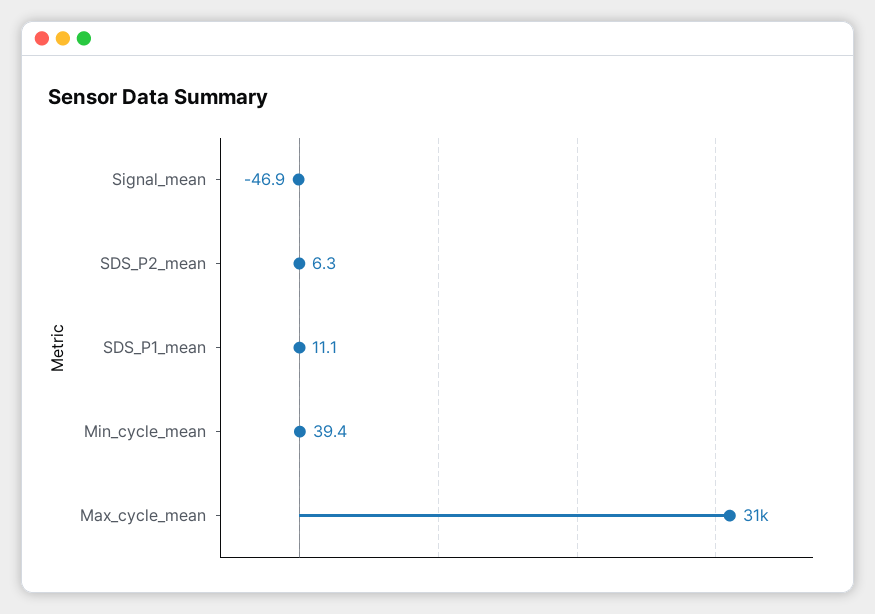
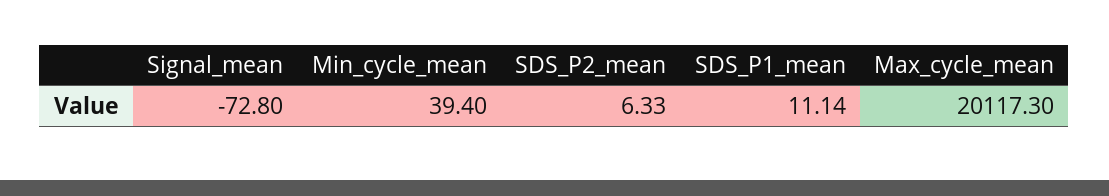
Signal_mean: -46.9 -> -72.8
Max_cycle_mean: 31000 -> 20117.3

